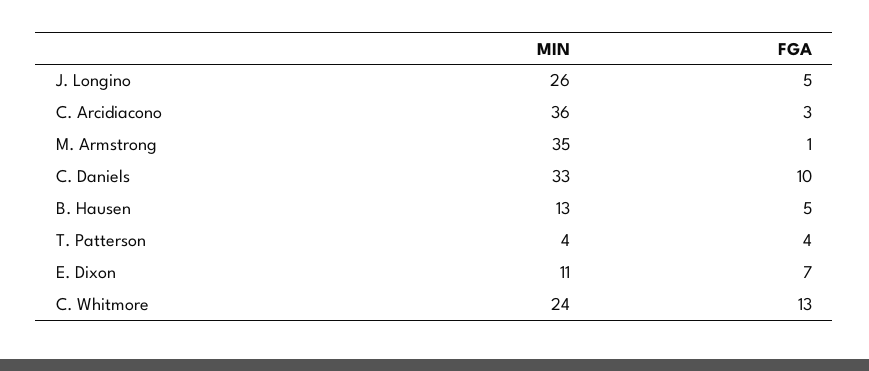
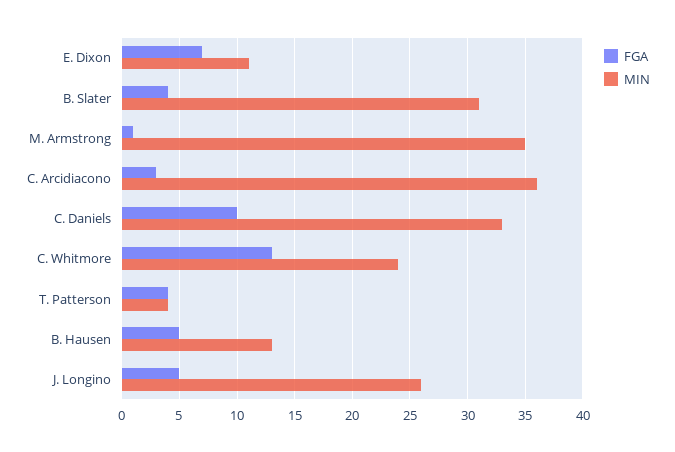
FGA, B. Slater: none -> 4
MIN, B. Slater: none -> 31

